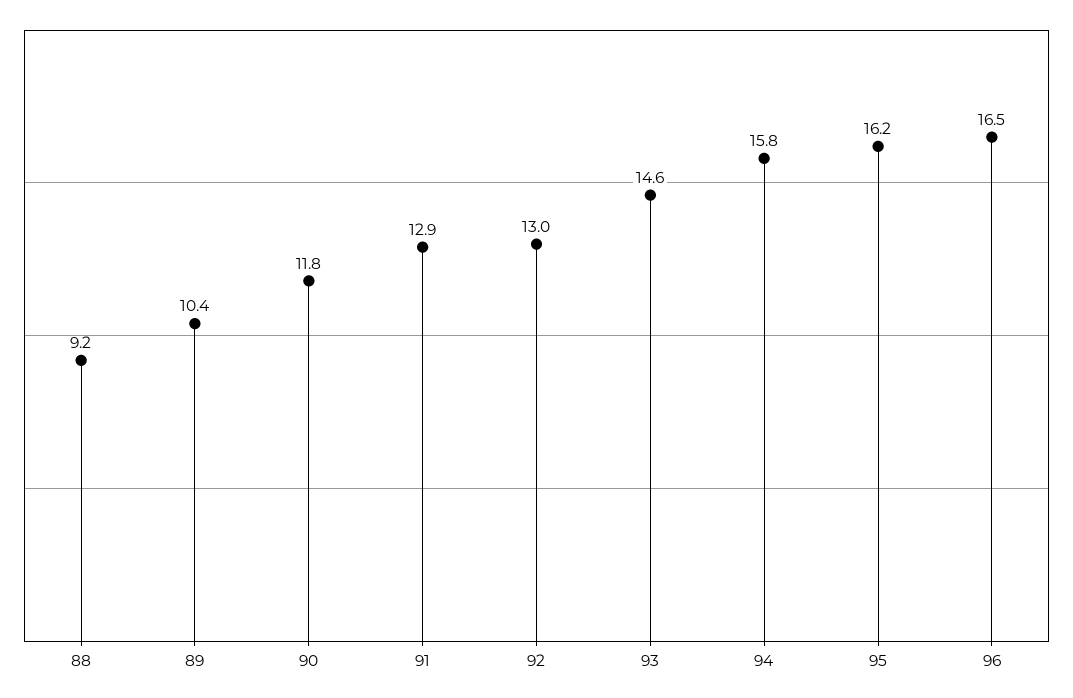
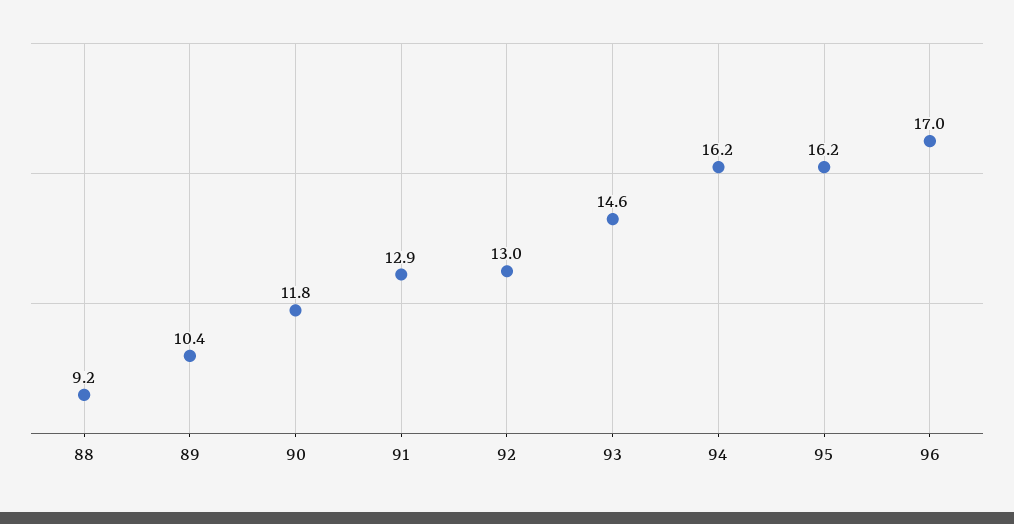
94: 15.8 -> 16.2
96: 16.5 -> 17

